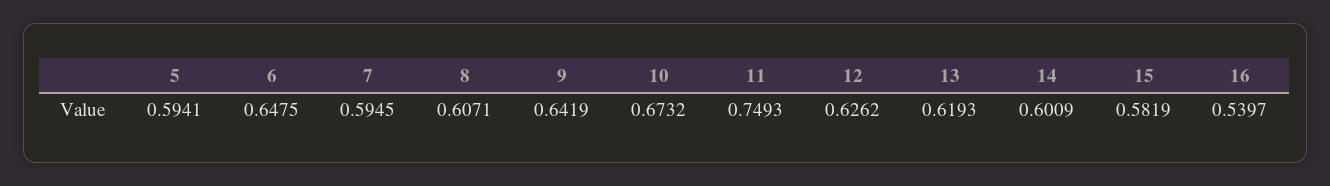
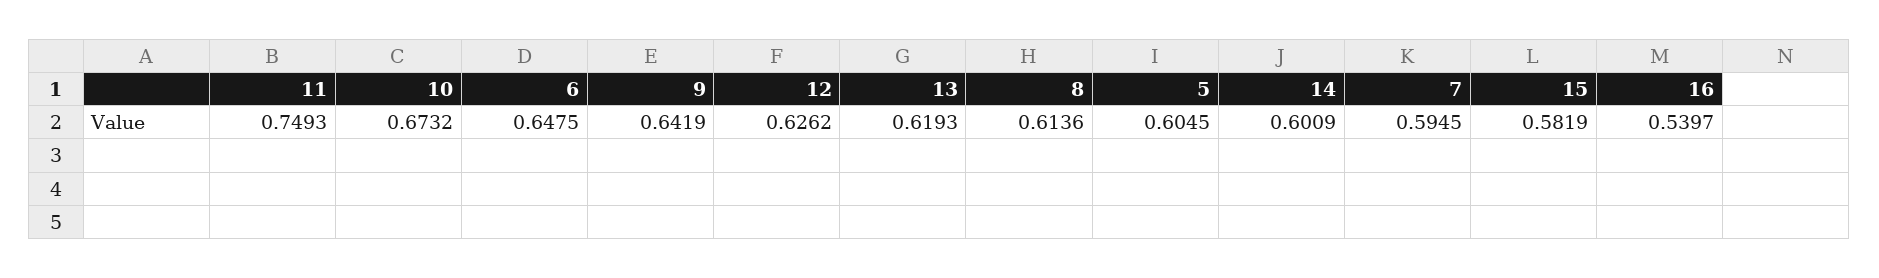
5: 0.5941 -> 0.6045
8: 0.6071 -> 0.6136

